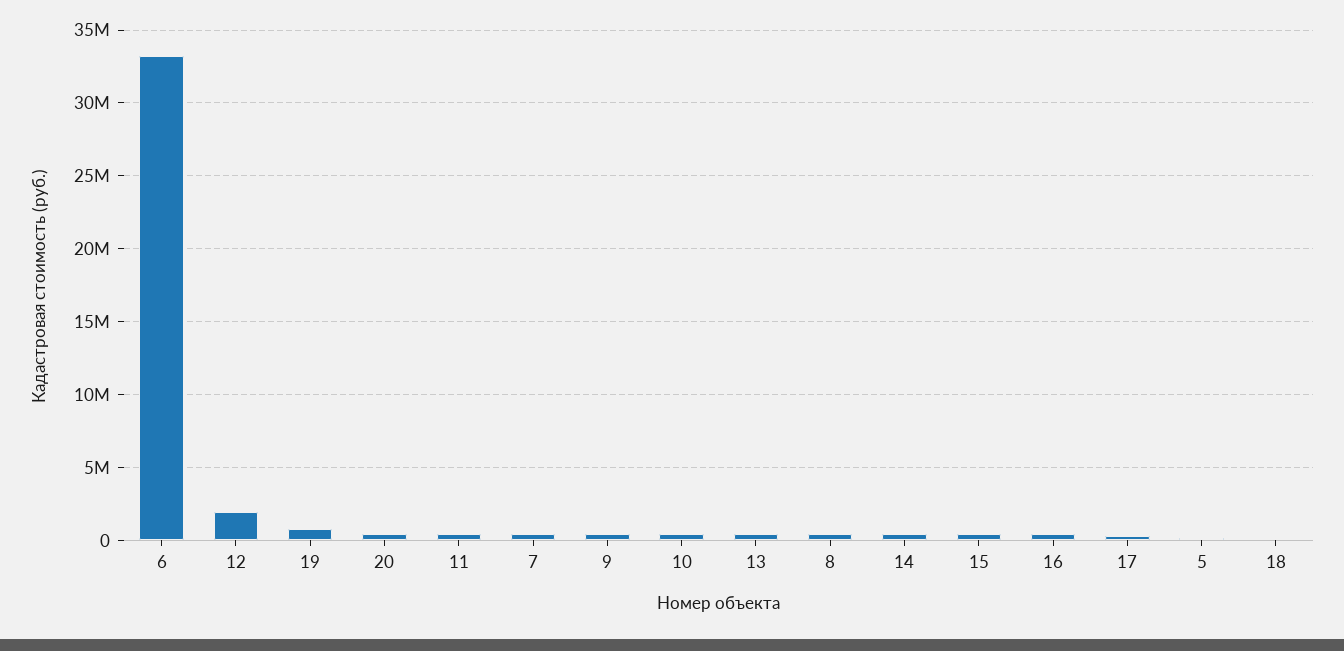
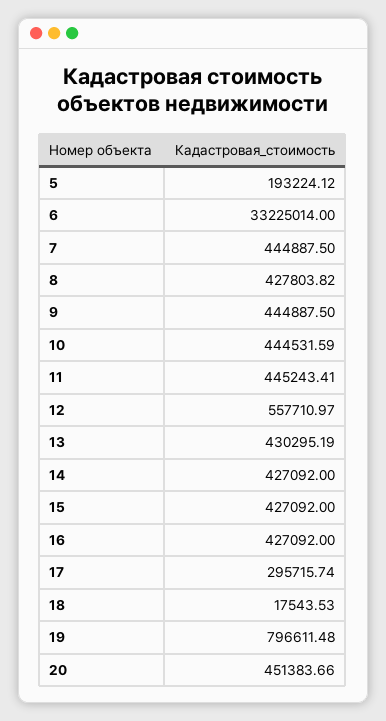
12: 2000000 -> 557710.97

